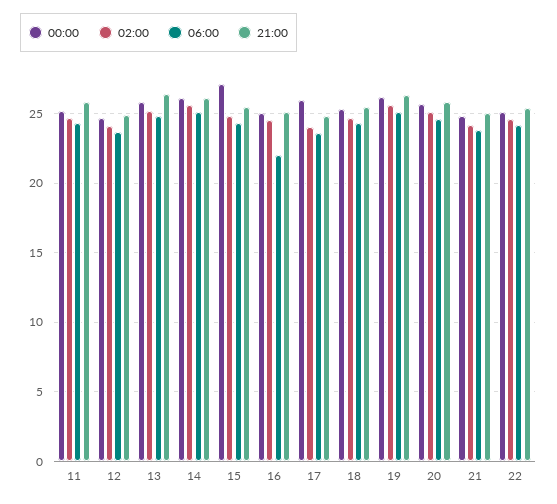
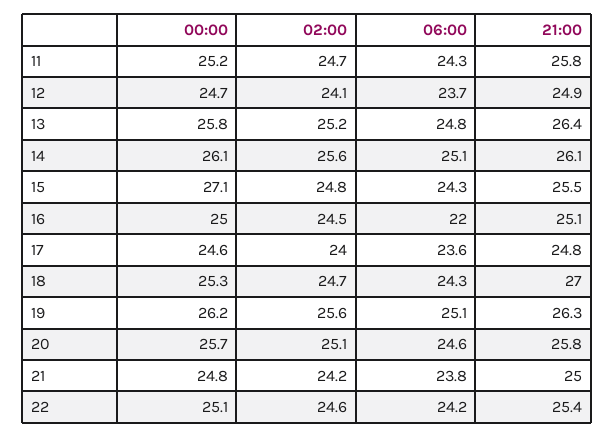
00:00, 17: 26 -> 24.6
21:00, 18: 25.5 -> 27

